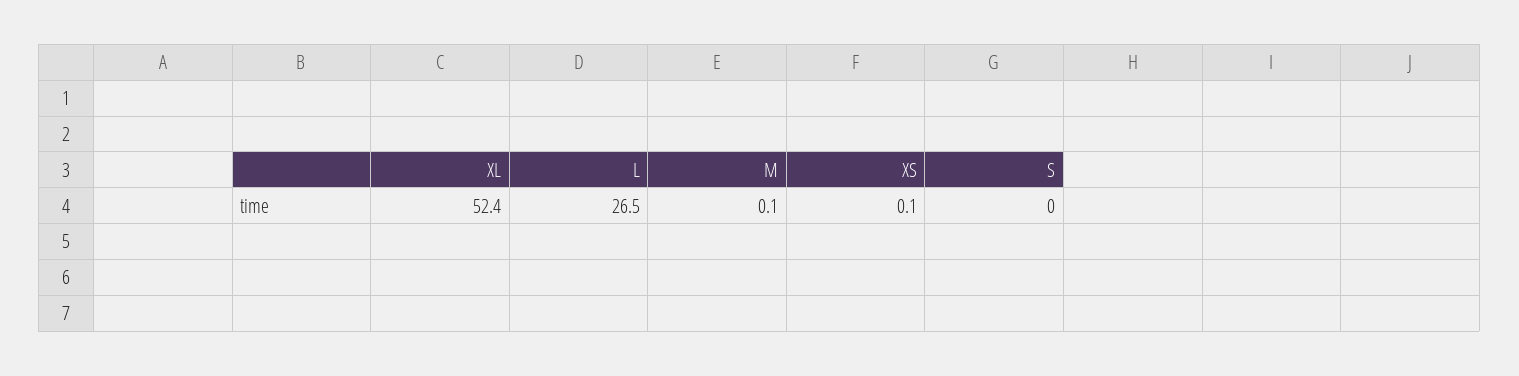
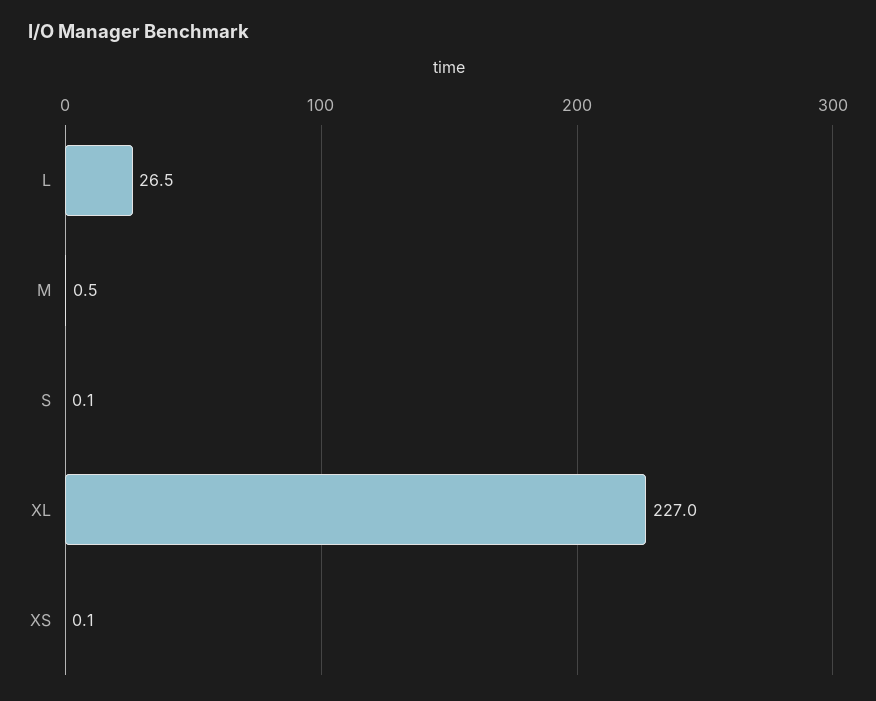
XL: 52.4 -> 227
M: 0.1 -> 0.5
S: 0 -> 0.1

